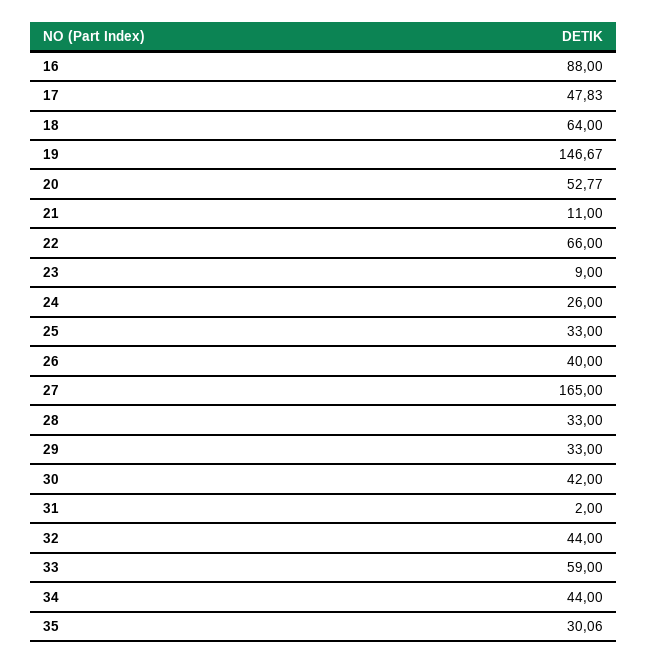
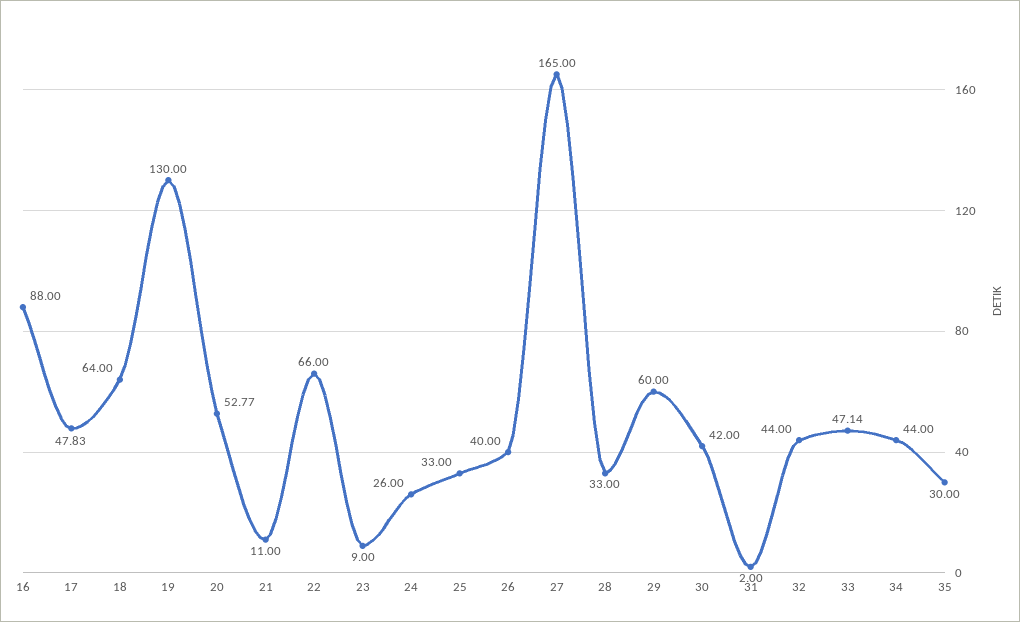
19: 146.67 -> 130
29: 33 -> 60
33: 59 -> 47.14
35: 30.06 -> 30

